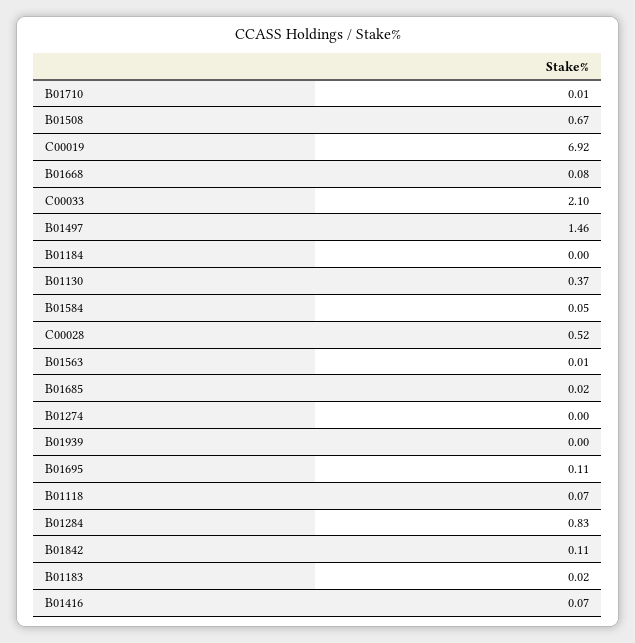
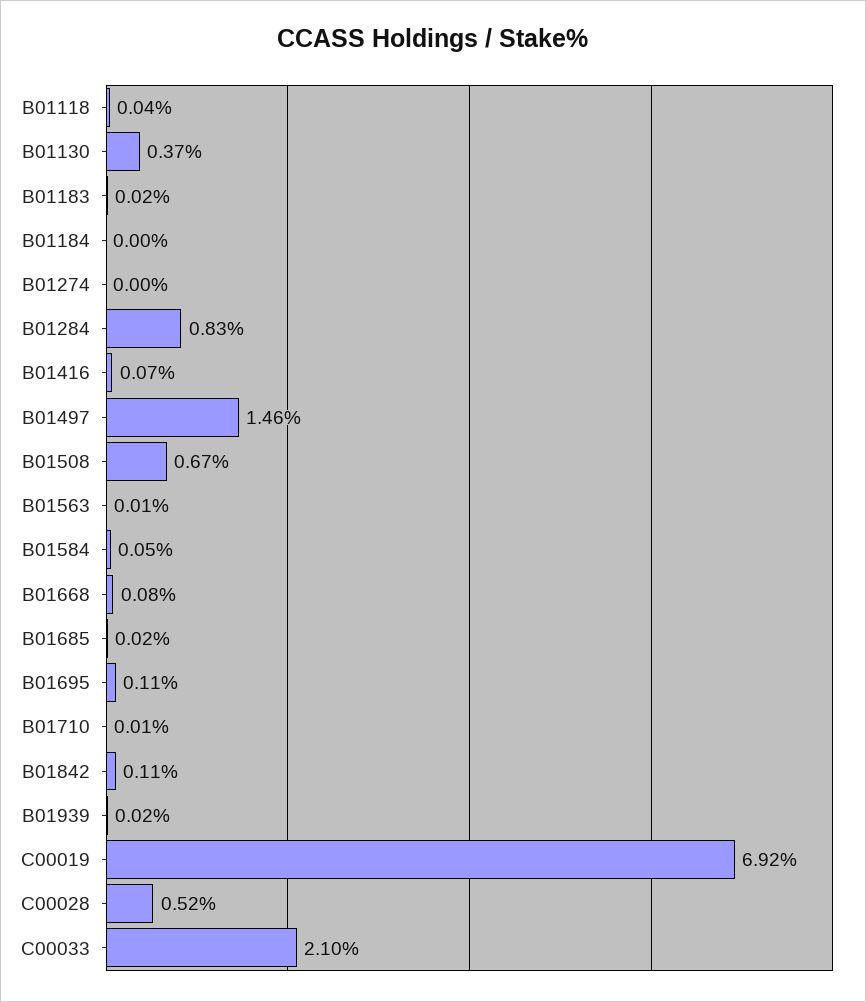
B01939: 0 -> 0.02
B01118: 0.07 -> 0.04

